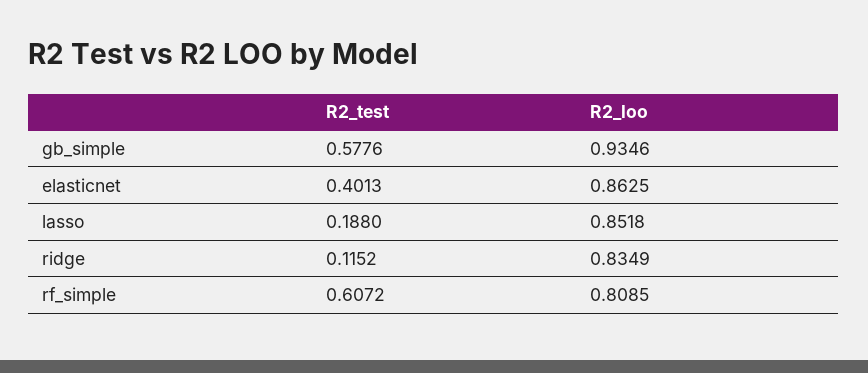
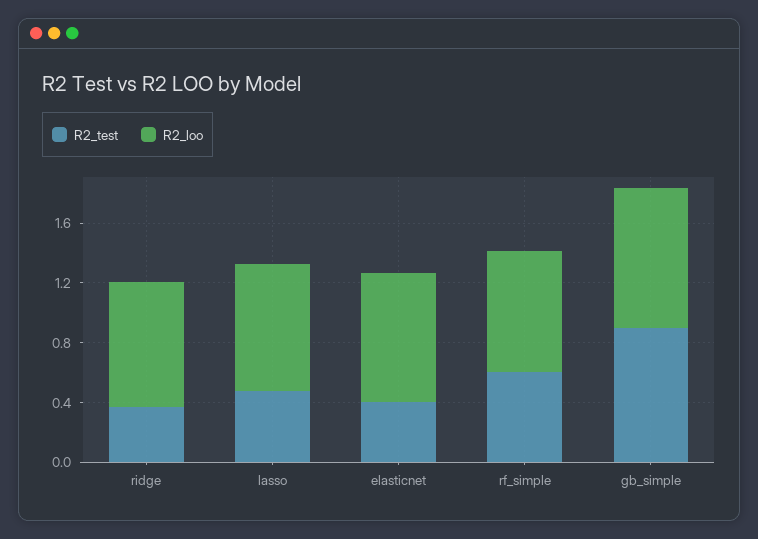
R2_test, gb_simple: 0.5776 -> 0.9
R2_test, lasso: 0.188 -> 0.5
R2_test, ridge: 0.1152 -> 0.4

